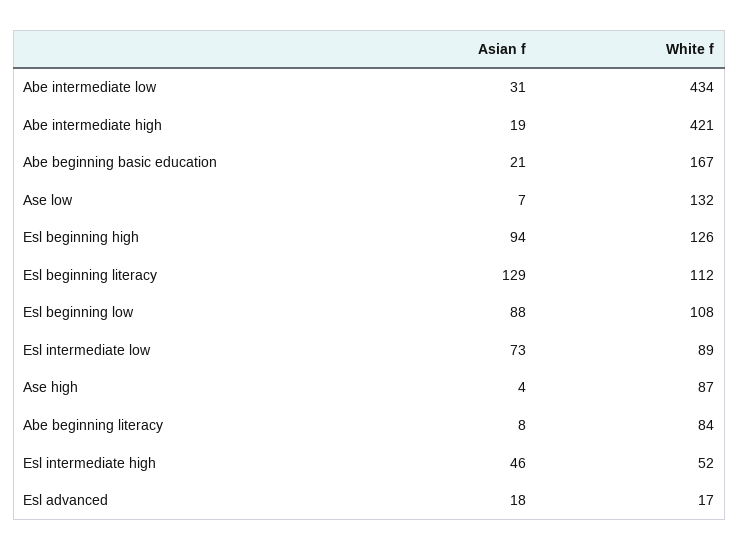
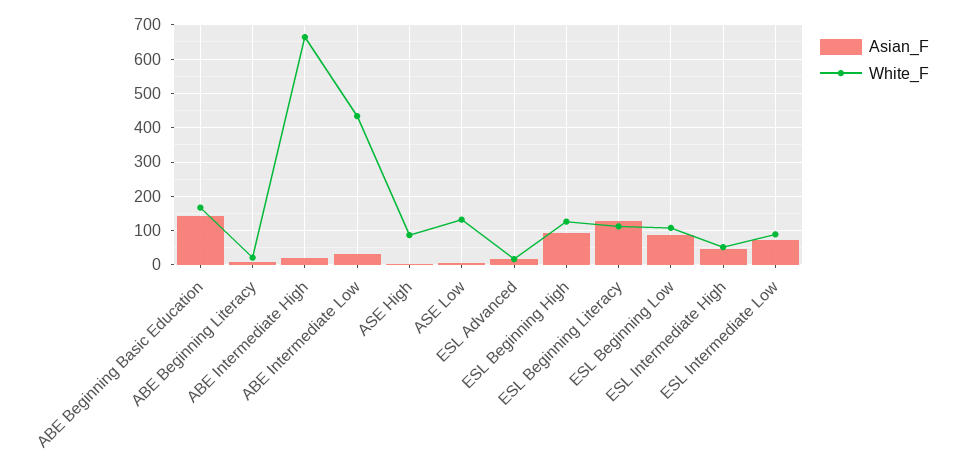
White f, Abe intermediate high: 421 -> 660
Asian f, Abe beginning basic education: 21 -> 140
White f, Abe beginning literacy: 84 -> 20

